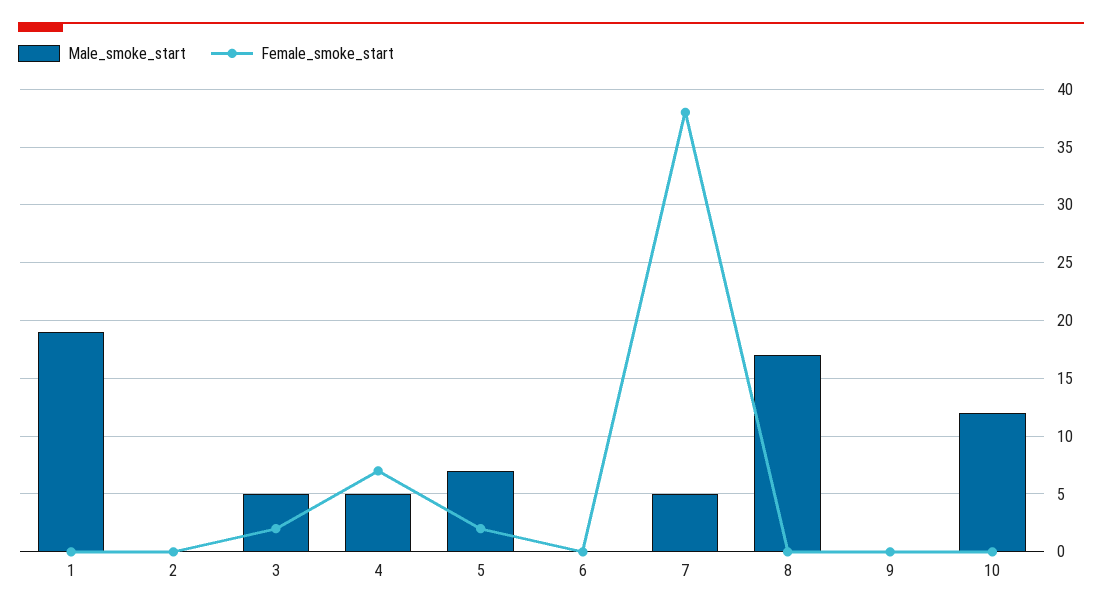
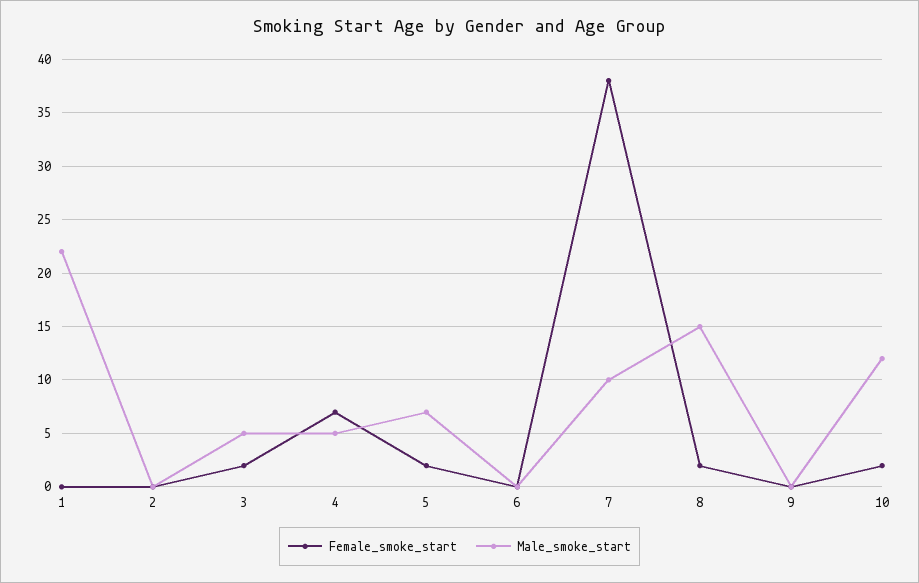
Male_smoke_start, 1: 19 -> 22
Male_smoke_start, 7: 5 -> 10
Male_smoke_start, 8: 17 -> 15
Female_smoke_start, 8: 0 -> 2
Female_smoke_start, 10: 0 -> 2

